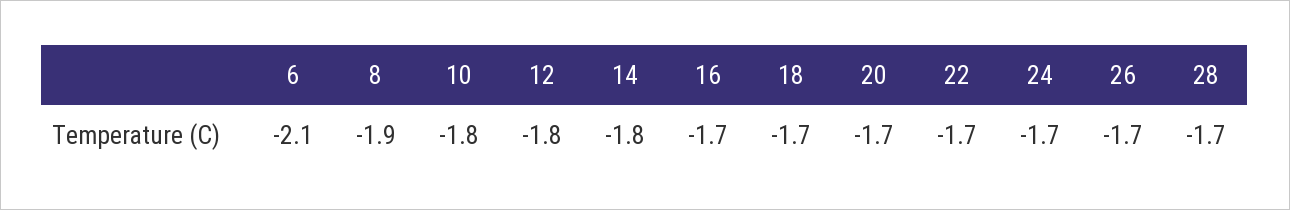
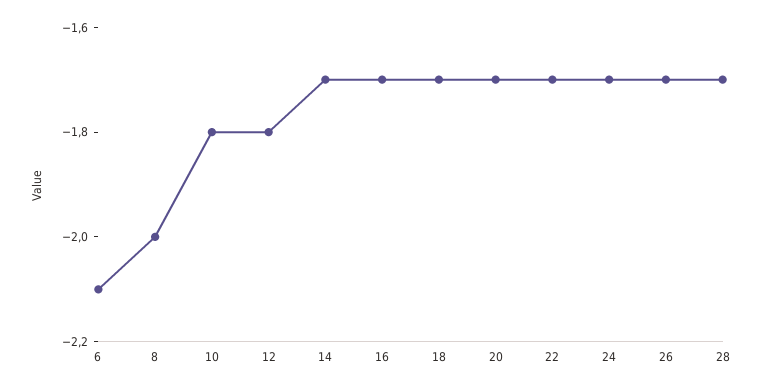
8: -1.9 -> -2
14: -1.8 -> -1.7

